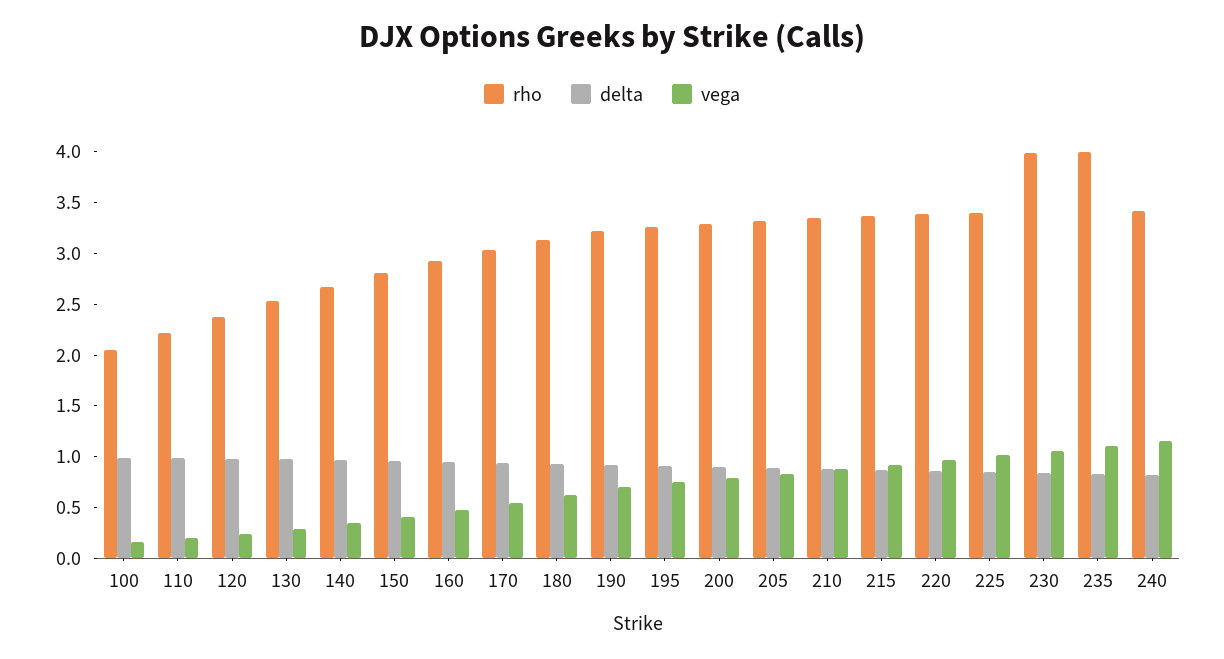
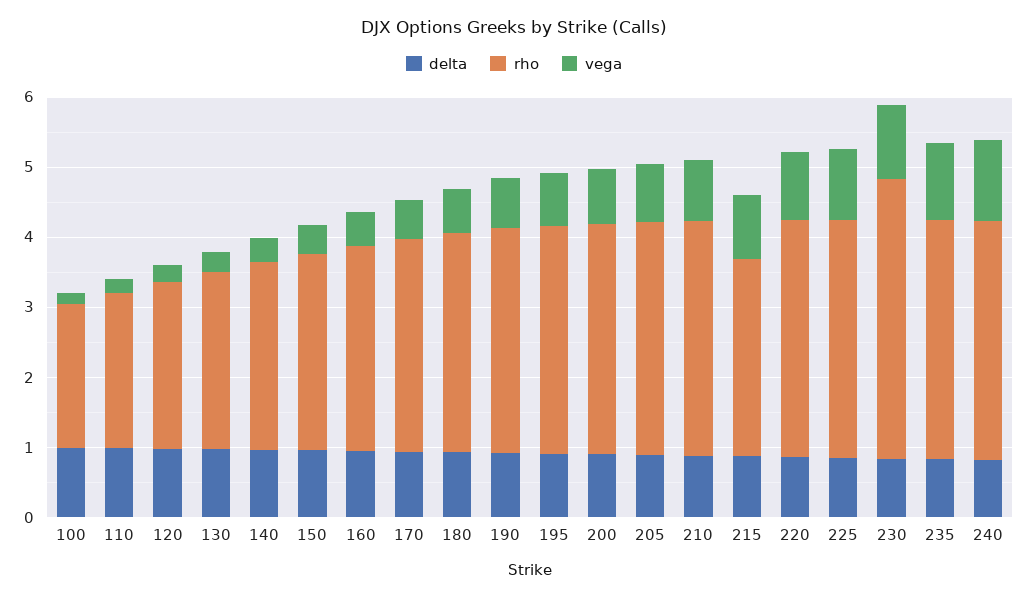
rho, 215: 3.4 -> 2.8
rho, 235: 4 -> 3.4

